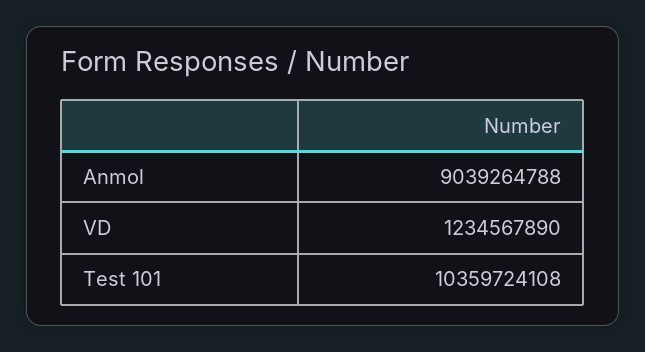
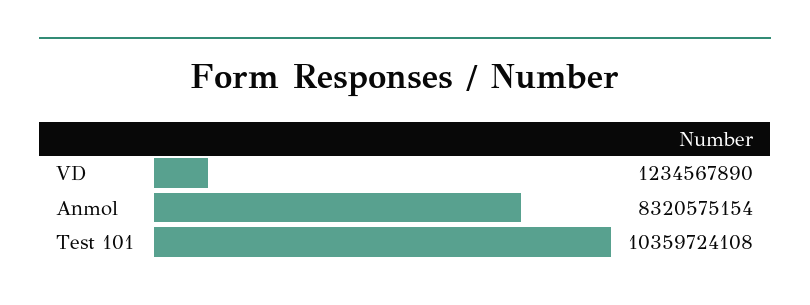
Anmol: 9039264788 -> 8320575154

